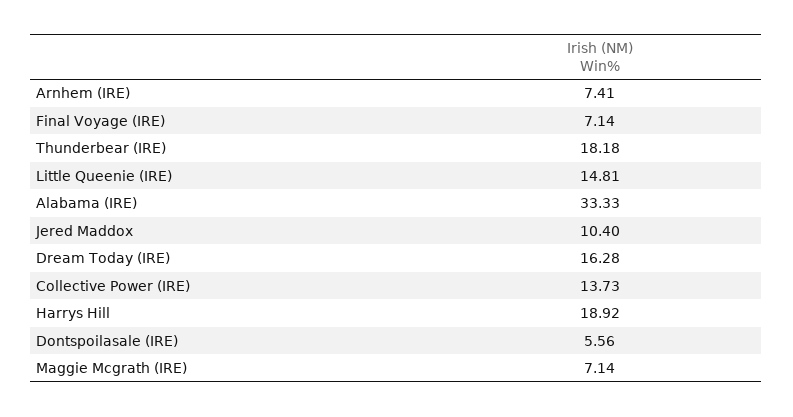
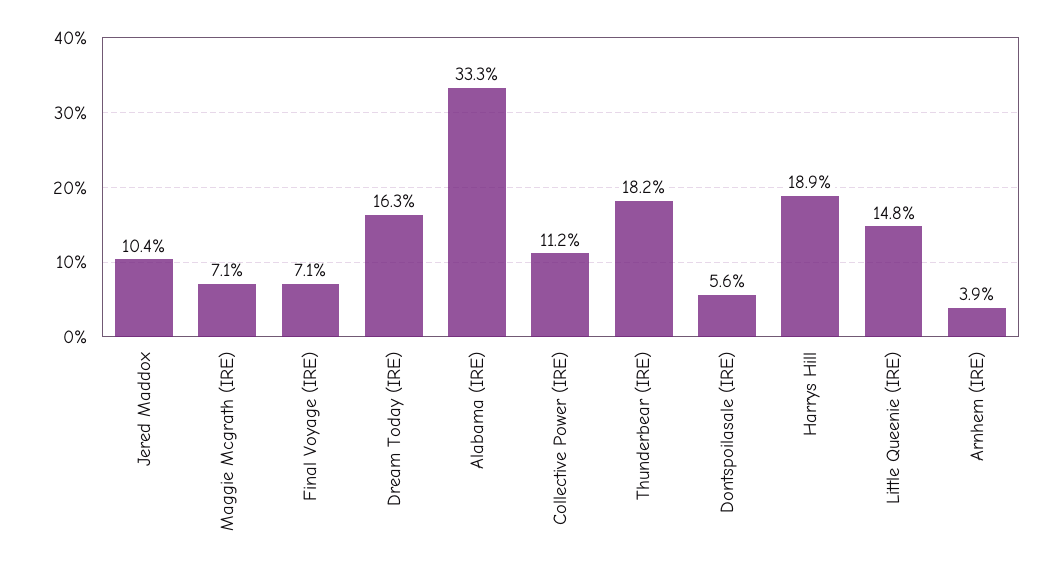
Arnhem (IRE): 7.41 -> 3.9
Collective Power (IRE): 13.73 -> 11.2

